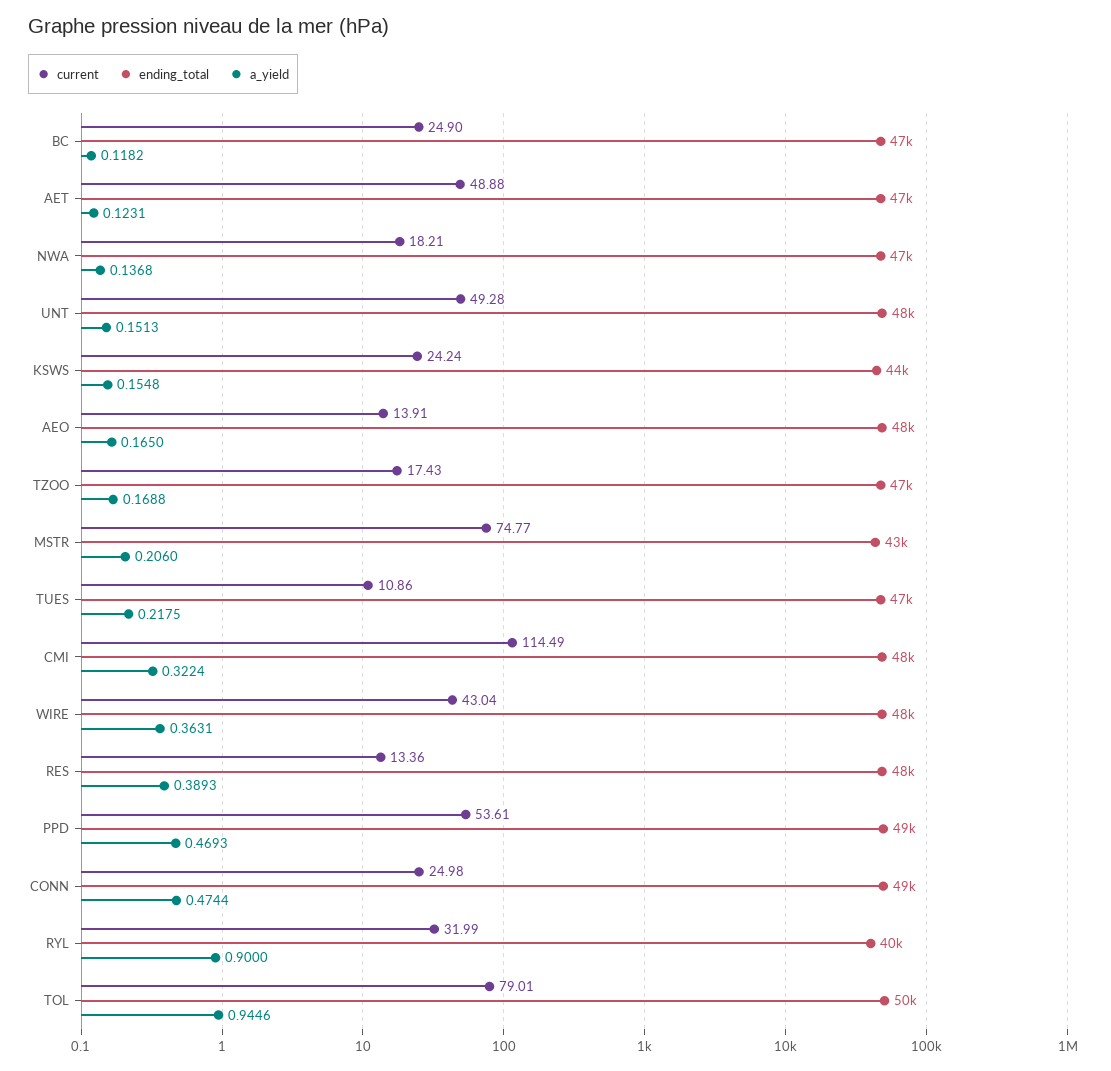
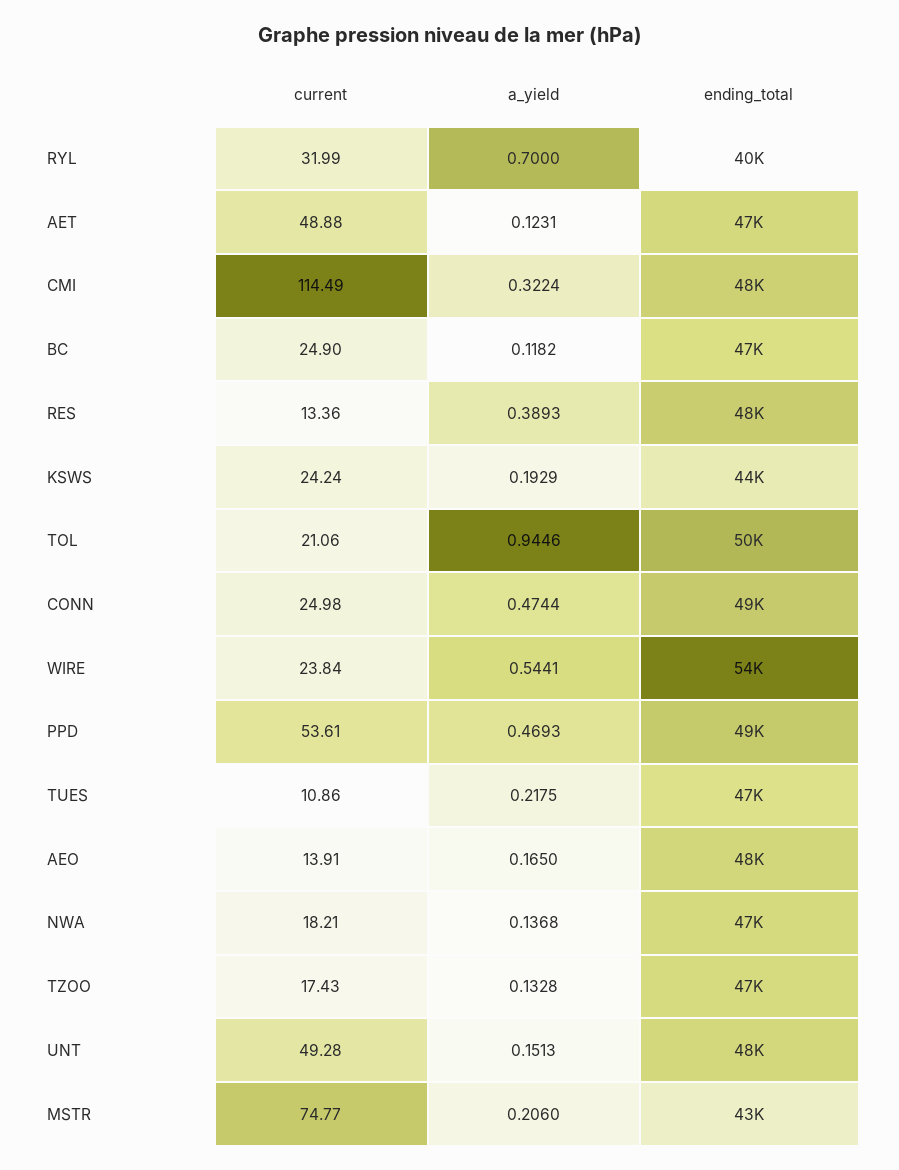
a_yield, KSWS: 0.1548 -> 0.1929
a_yield, TZOO: 0.1688 -> 0.1328
current, WIRE: 43.04 -> 23.84
ending_total, WIRE: 48000 -> 54000
a_yield, WIRE: 0.3631 -> 0.5441
a_yield, RYL: 0.9 -> 0.7
current, TOL: 79.01 -> 21.06

